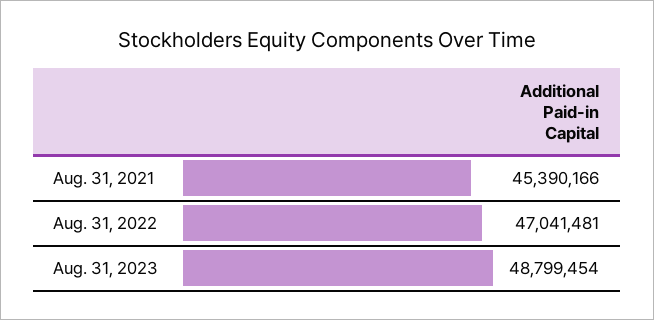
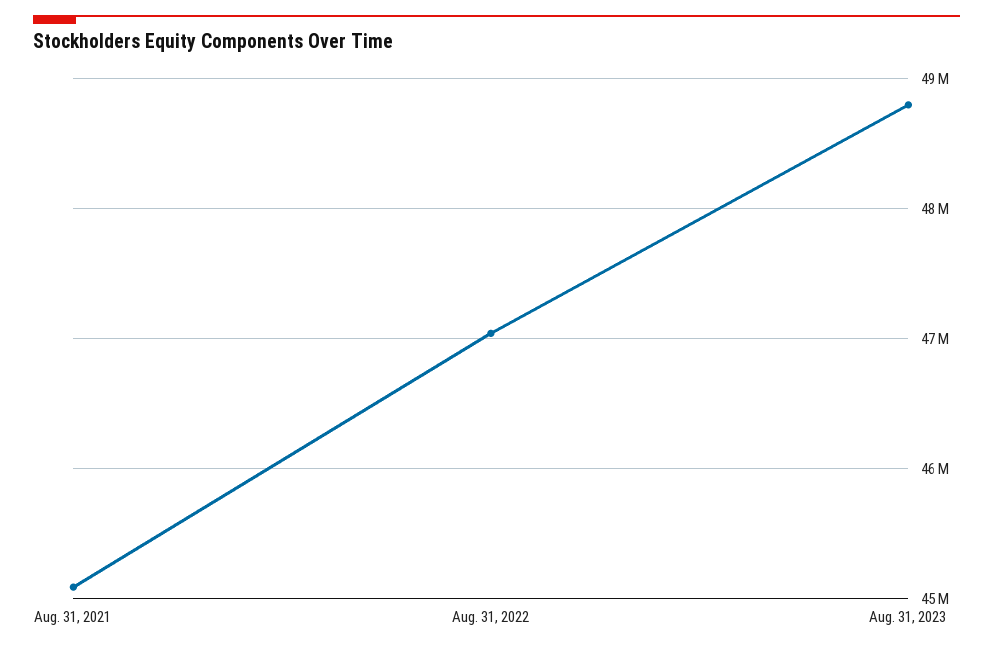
Aug. 31, 2021: 45390166 -> 45100000

